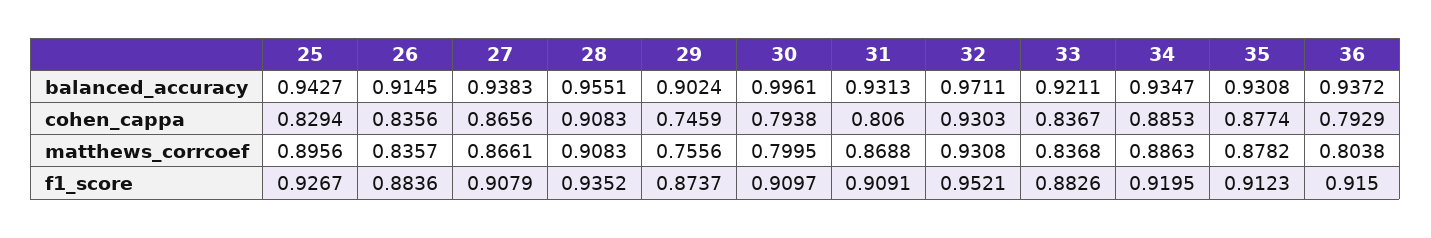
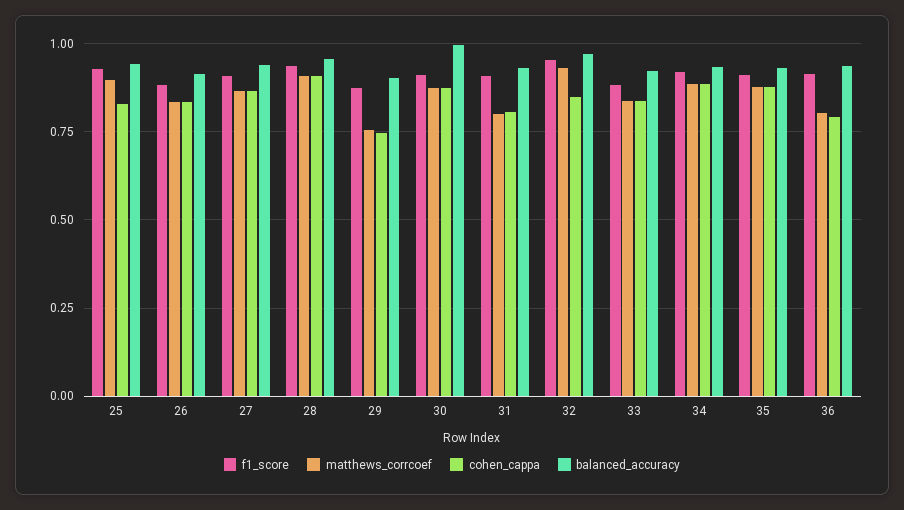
cohen_cappa, 30: 0.7938 -> 0.875
cohen_cappa, 32: 0.9303 -> 0.85
matthews_corrcoef, 30: 0.7995 -> 0.875
matthews_corrcoef, 31: 0.8688 -> 0.8

